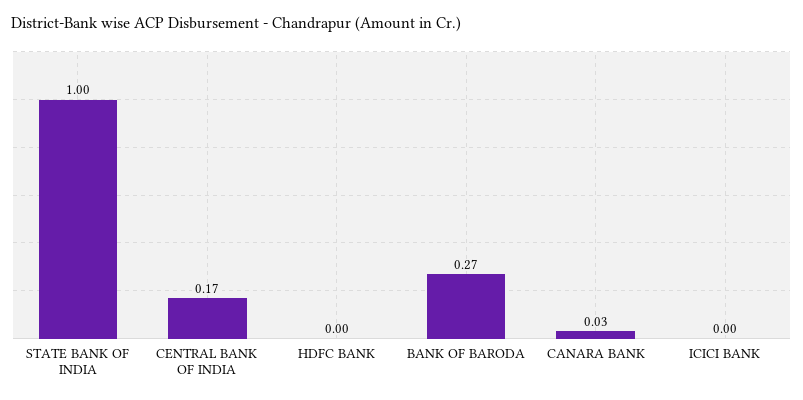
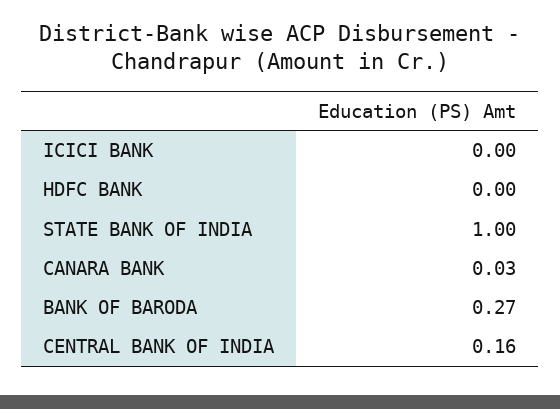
CENTRAL BANK OF INDIA: 0.17 -> 0.16

